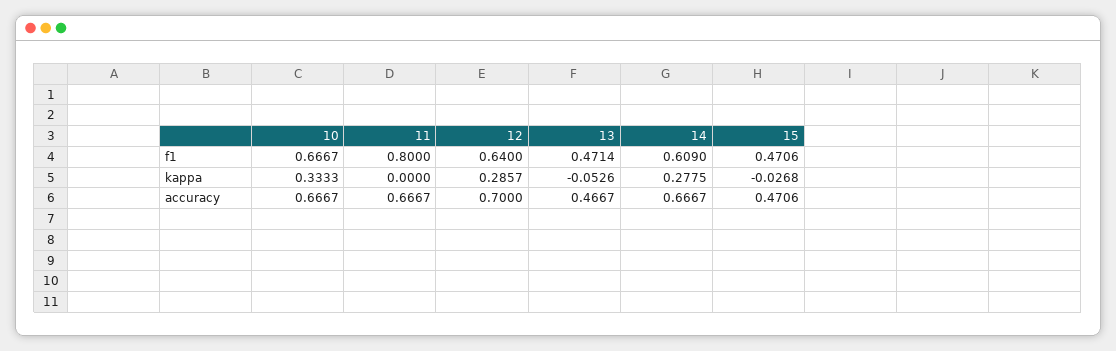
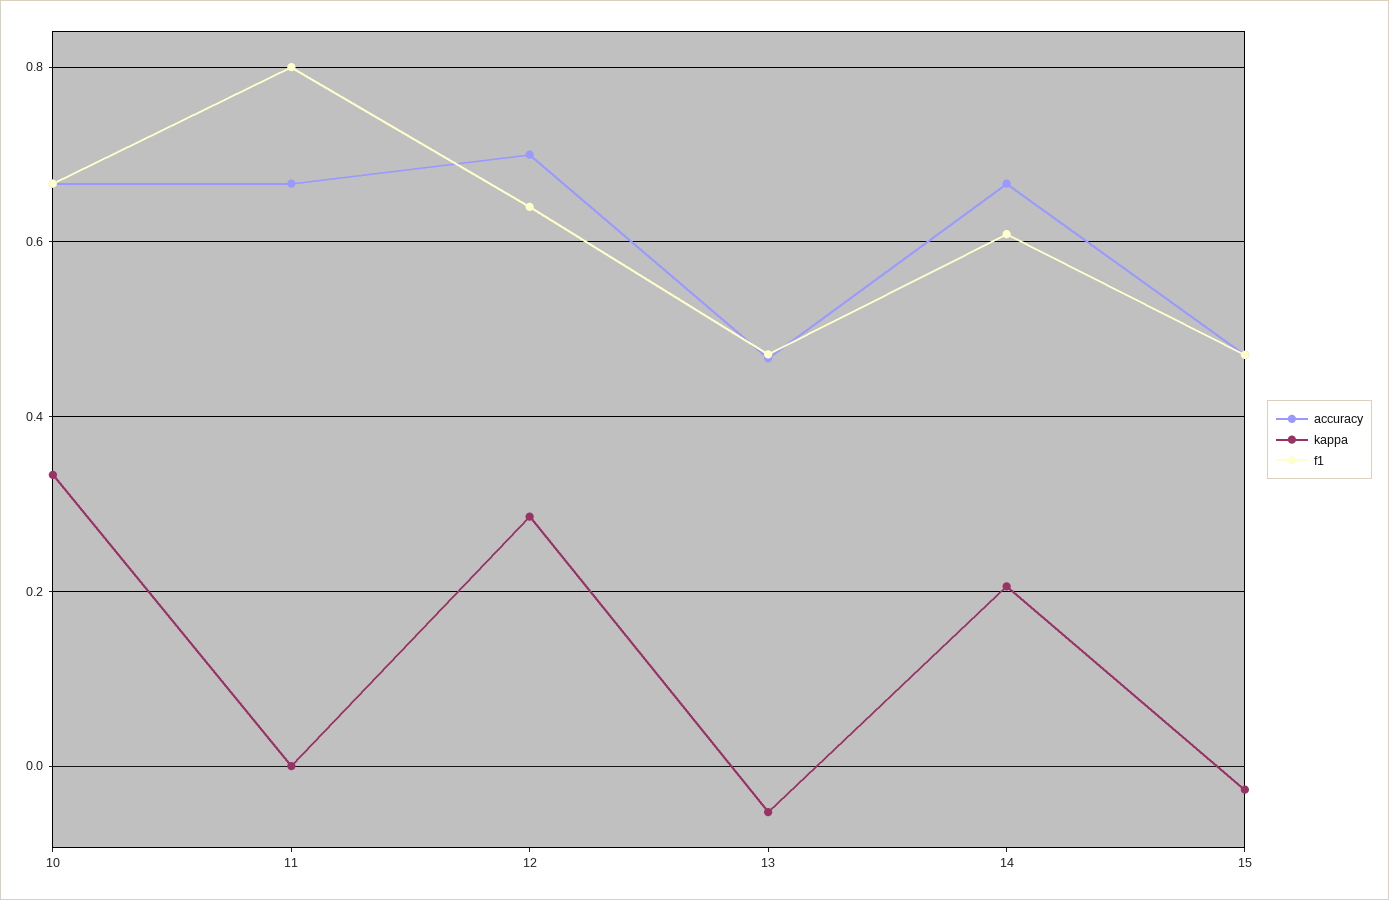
kappa, 14: 0.2775 -> 0.2

